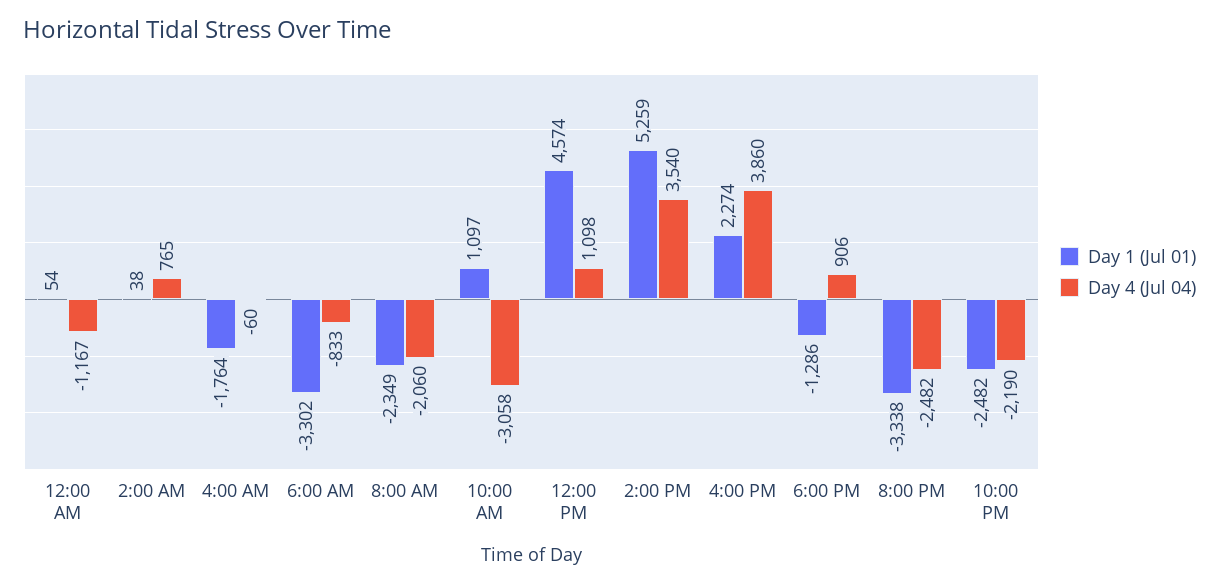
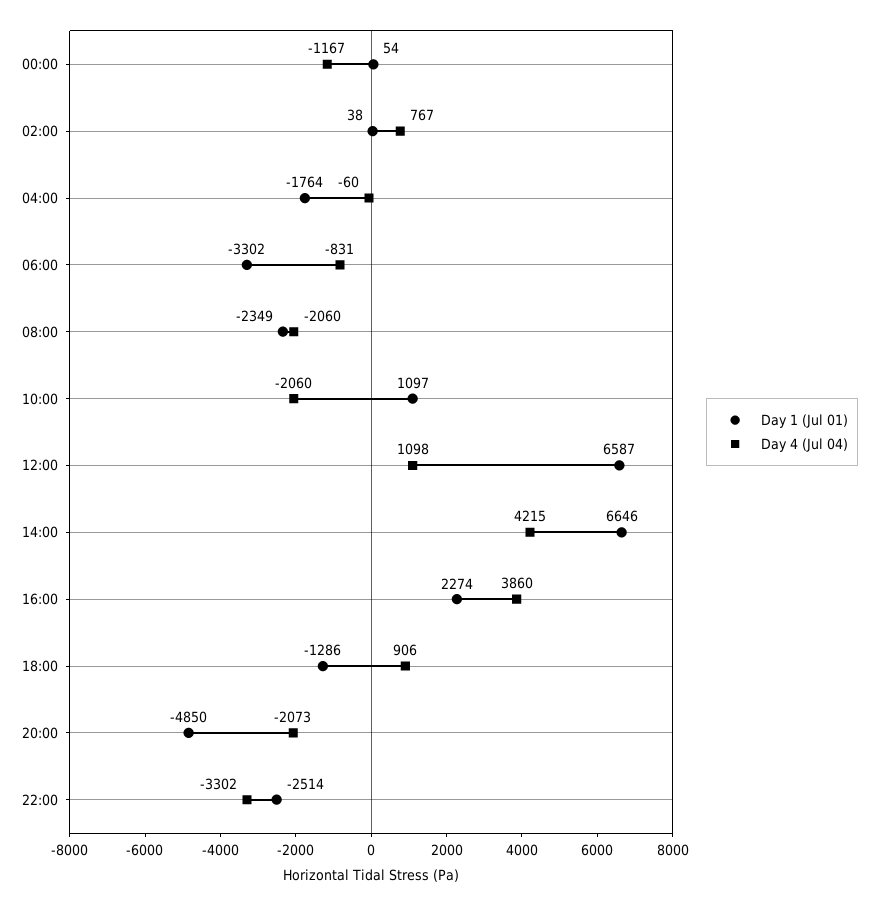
Day 4 (Jul 04), 2:00 AM: 765 -> 767
Day 4 (Jul 04), 6:00 AM: -833 -> -831
Day 4 (Jul 04), 10:00 AM: -3058 -> -2060
Day 1 (Jul 01), 12:00 PM: 4574 -> 6587
Day 1 (Jul 01), 2:00 PM: 5259 -> 6646
Day 4 (Jul 04), 2:00 PM: 3540 -> 4215
Day 1 (Jul 01), 8:00 PM: -3338 -> -4850
Day 4 (Jul 04), 8:00 PM: -2482 -> -2073
Day 1 (Jul 01), 10:00 PM: -2482 -> -2514
Day 4 (Jul 04), 10:00 PM: -2190 -> -3302

